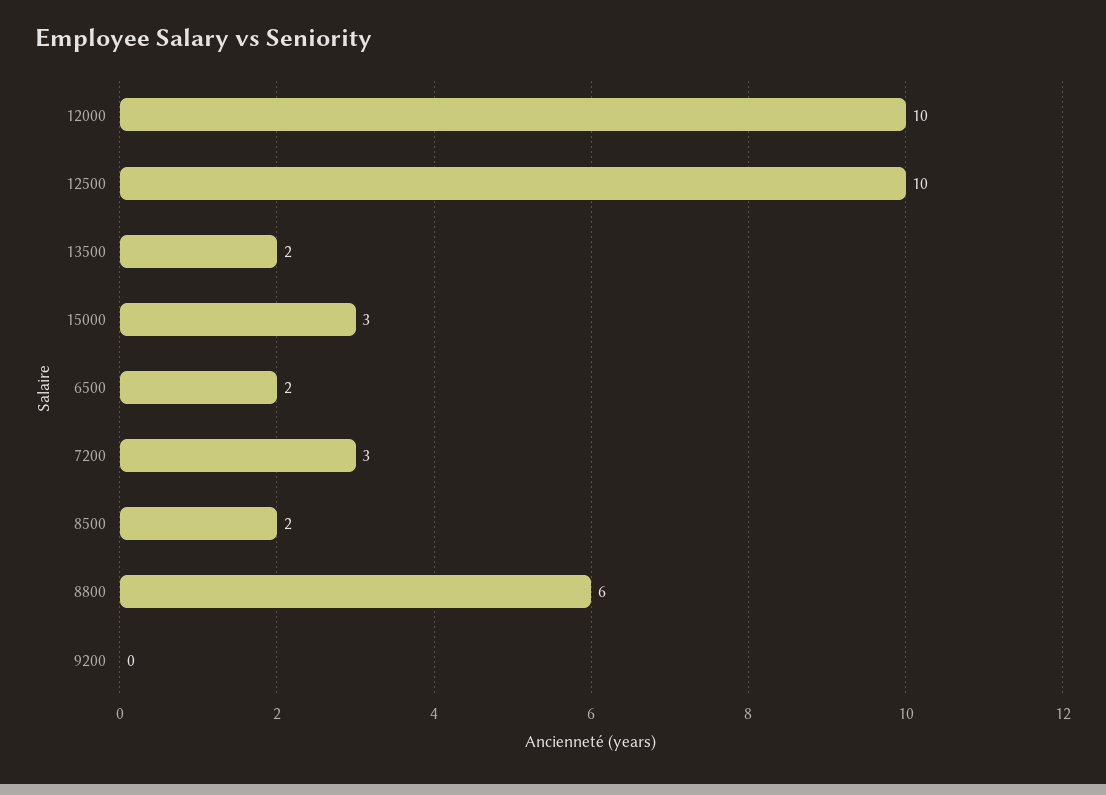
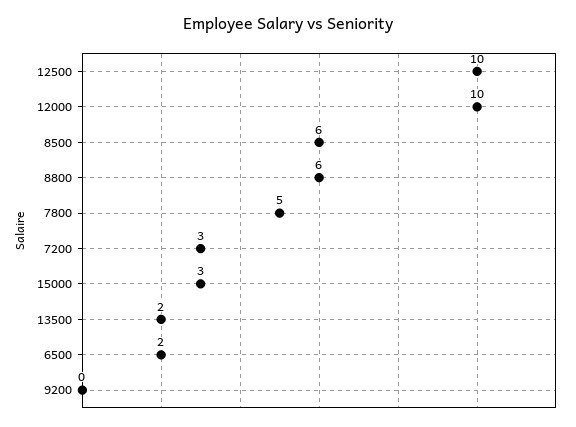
8500: 2 -> 6
7800: none -> 5

